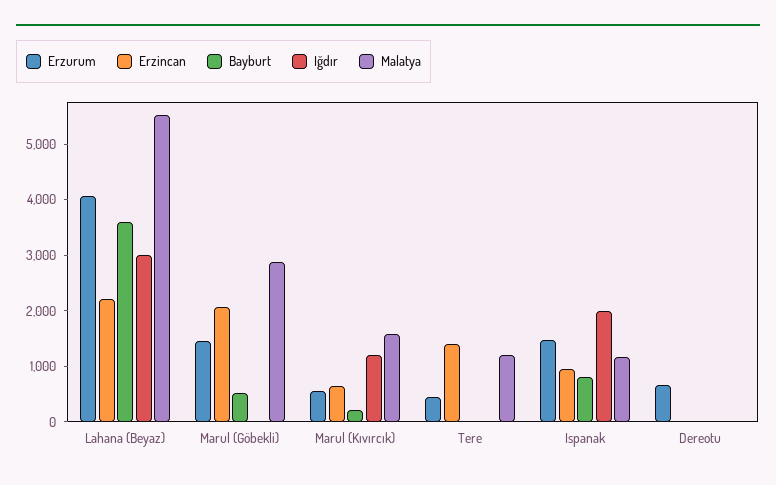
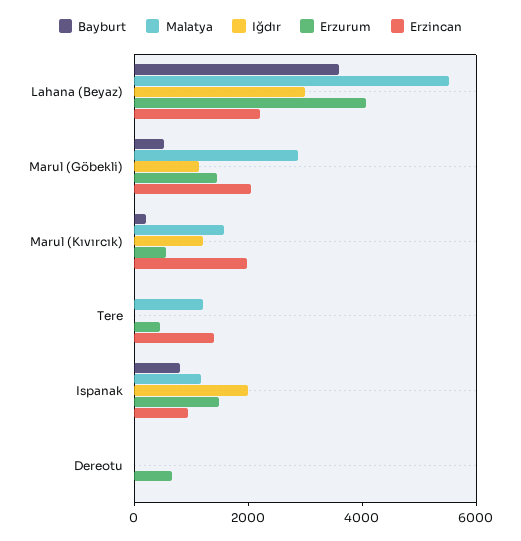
Iğdır, Marul (Göbekli): 0 -> 1000
Erzincan, Marul (Kıvırcık): 600 -> 2000

